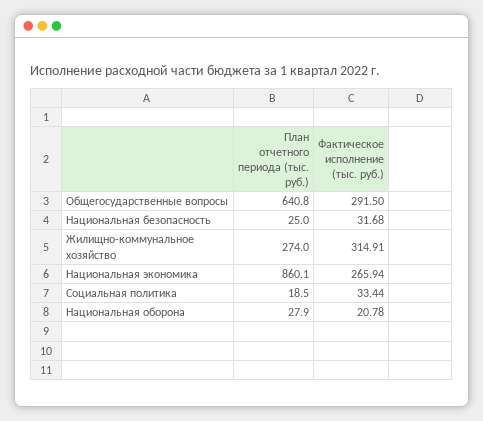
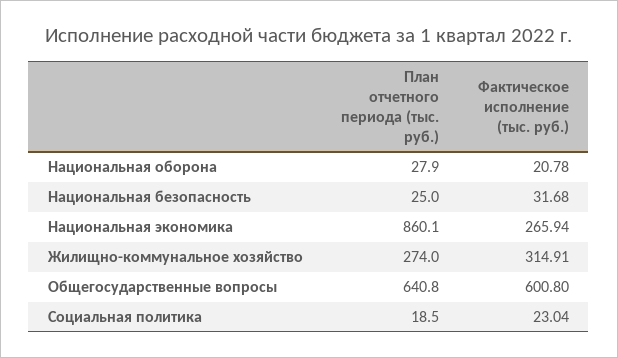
Фактическое исполнение (тыс. руб.), Общегосударственные вопросы: 291.5 -> 600.8
Фактическое исполнение (тыс. руб.), Социальная политика: 33.44 -> 23.04

